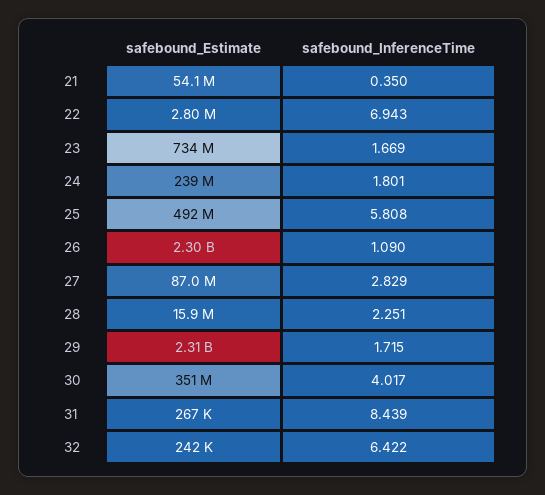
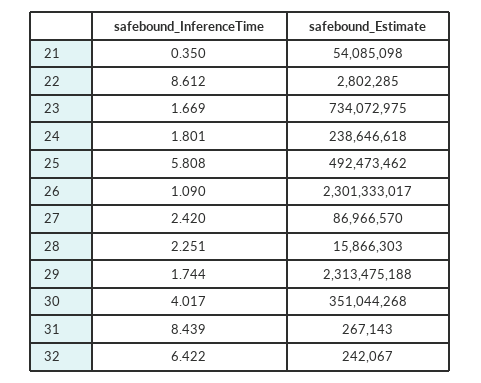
safebound_InferenceTime, 22: 6.943 -> 8.612
safebound_InferenceTime, 27: 2.829 -> 2.42
safebound_InferenceTime, 29: 1.715 -> 1.744

